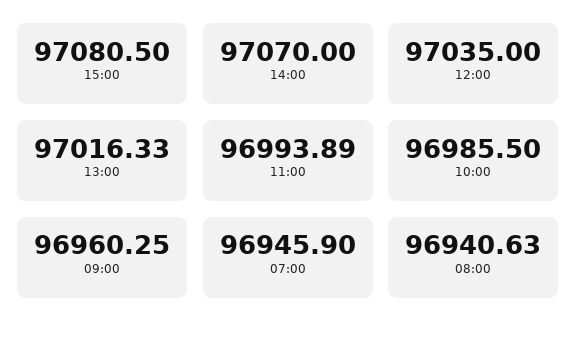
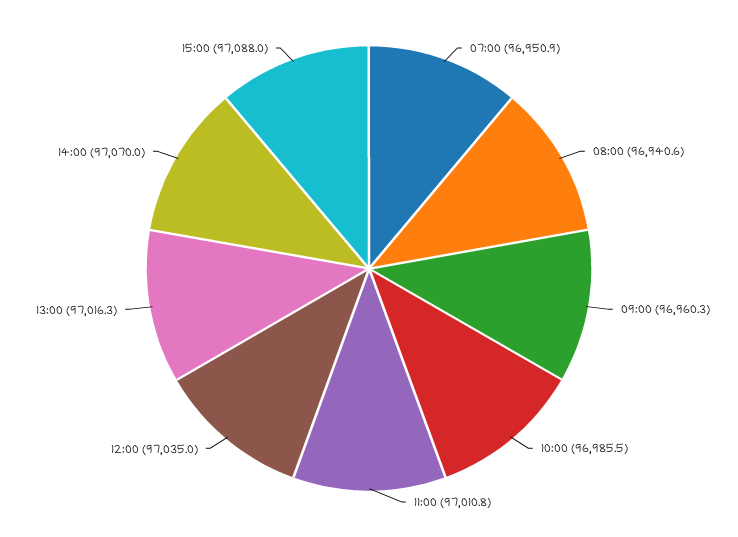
15:00: 97080.5 -> 97088
11:00: 96993.89 -> 97010.8
07:00: 96945.9 -> 96950.9

